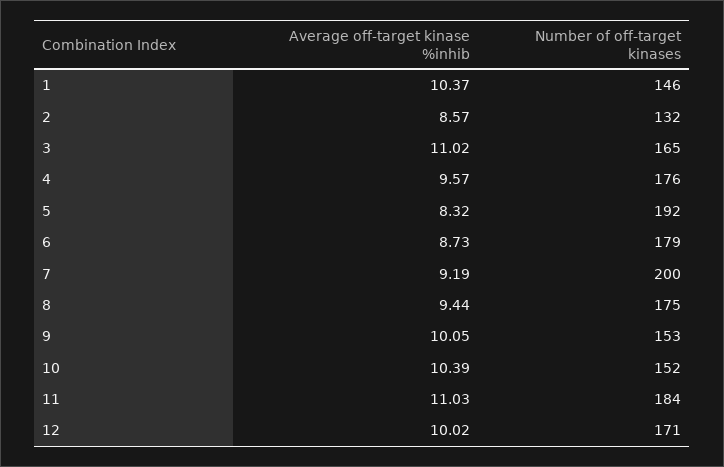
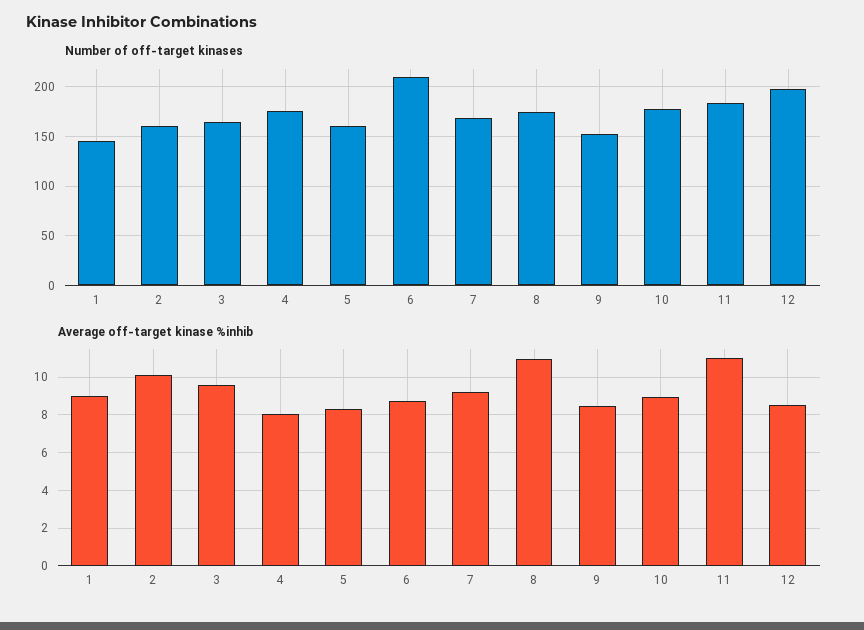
Average off-target kinase %inhib, 1: 10.37 -> 9
Average off-target kinase %inhib, 2: 8.57 -> 10
Number of off-target kinases, 2: 132 -> 160
Average off-target kinase %inhib, 3: 11.02 -> 9.5
Average off-target kinase %inhib, 4: 9.57 -> 8
Number of off-target kinases, 5: 192 -> 160
Number of off-target kinases, 6: 179 -> 210
Number of off-target kinases, 7: 200 -> 170
Average off-target kinase %inhib, 8: 9.44 -> 11
Average off-target kinase %inhib, 9: 10.05 -> 8.5
Average off-target kinase %inhib, 10: 10.39 -> 9
Number of off-target kinases, 10: 152 -> 180
Average off-target kinase %inhib, 12: 10.02 -> 8.5
Number of off-target kinases, 12: 171 -> 200

